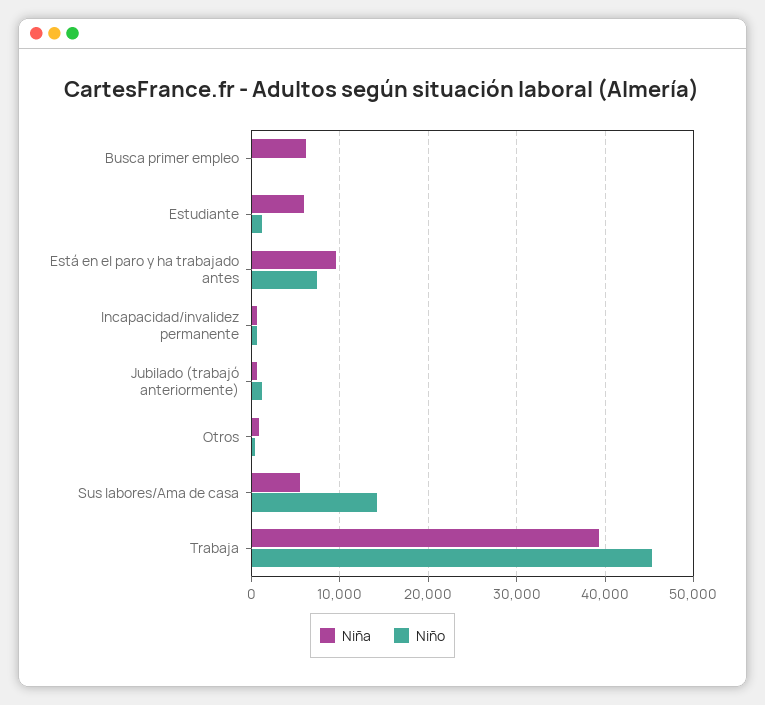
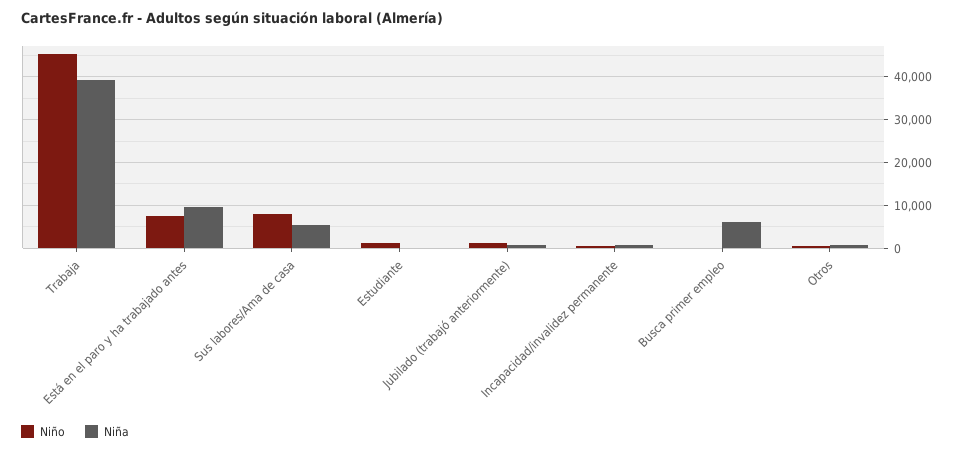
Niña, Estudiante: 6000 -> 0
Niño, Sus labores/Ama de casa: 14000 -> 8000

